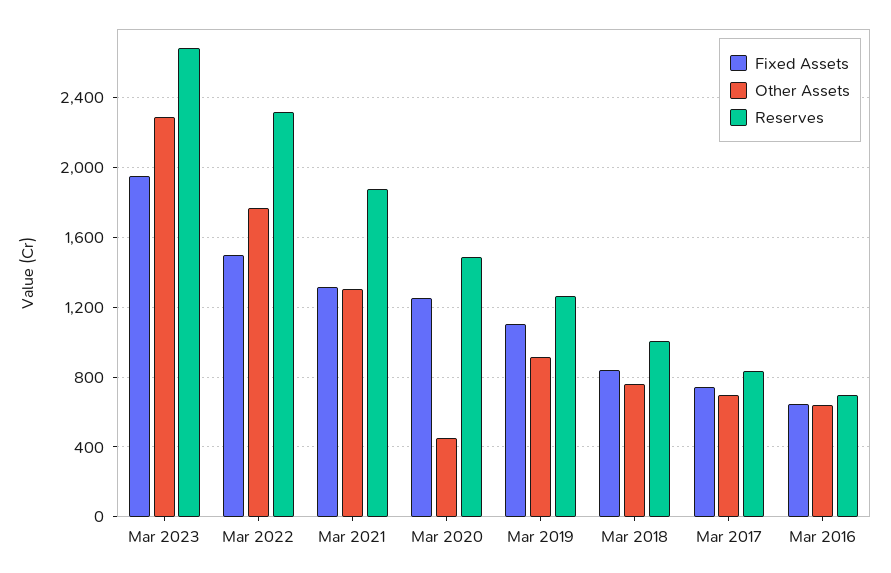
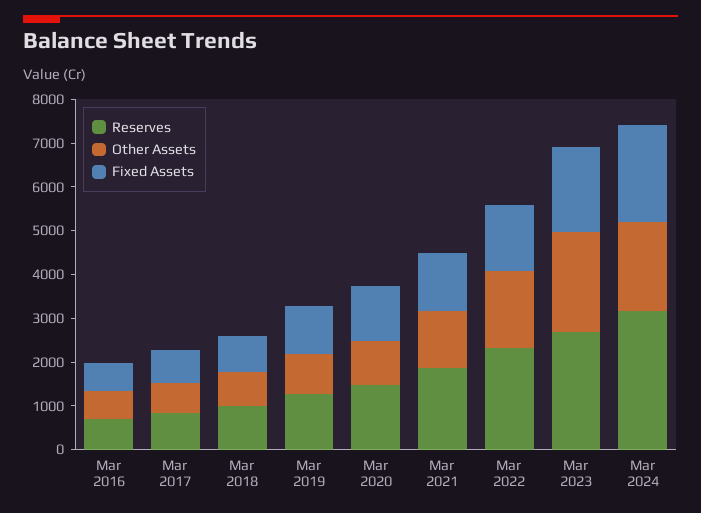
Other Assets, Mar 2020: 450 -> 1000
Reserves, Mar 2024: none -> 3200
Other Assets, Mar 2024: none -> 2000
Fixed Assets, Mar 2024: none -> 2200

